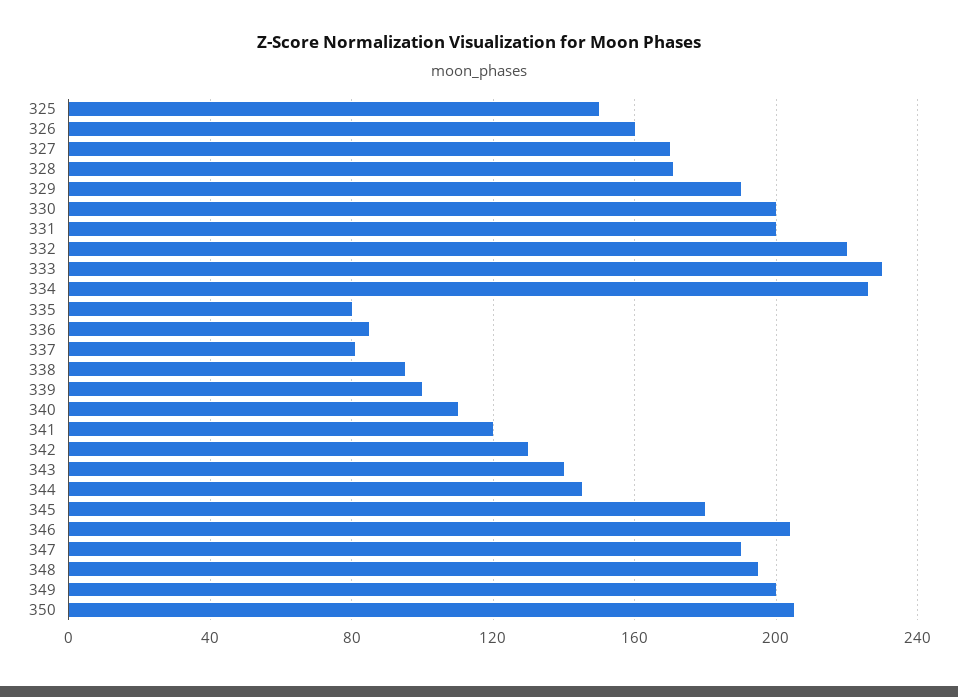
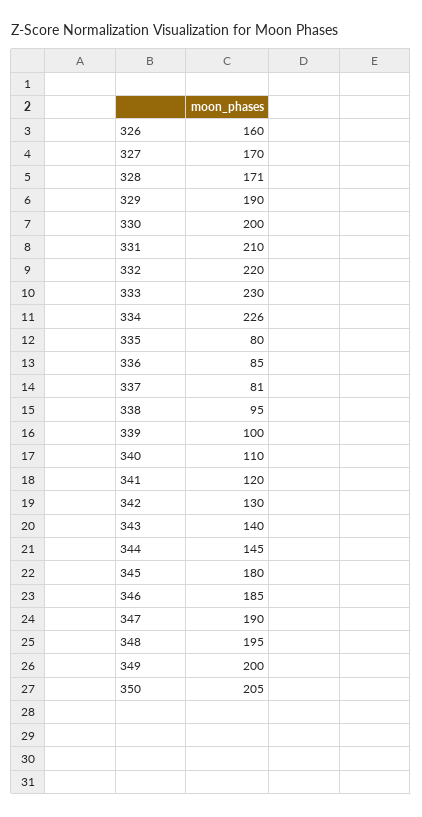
325: 150 -> none
331: 200 -> 210
346: 205 -> 185

